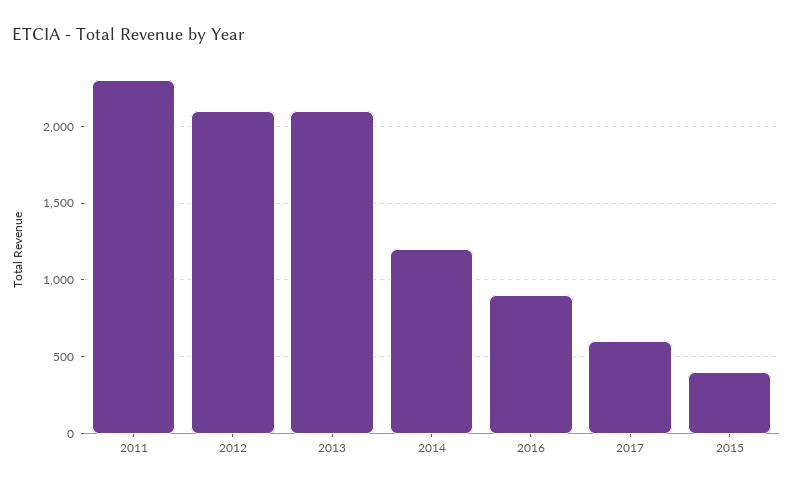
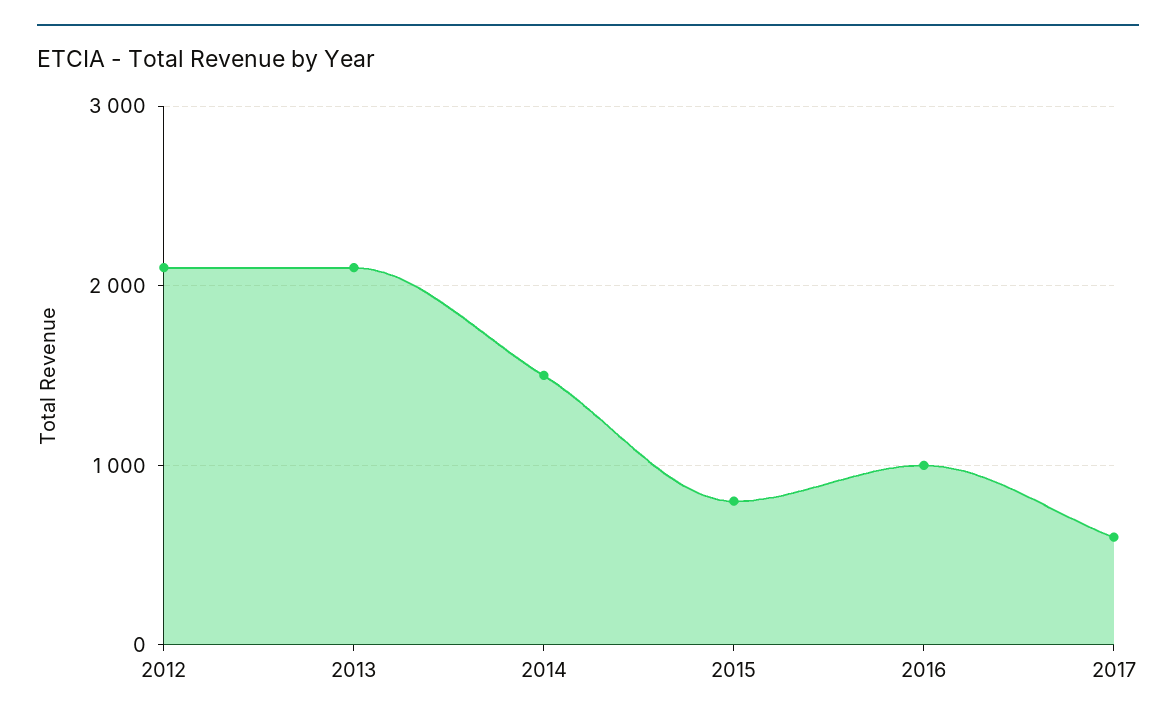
2011: 2300 -> none
2014: 1200 -> 1500
2016: 900 -> 1000
2015: 400 -> 800

